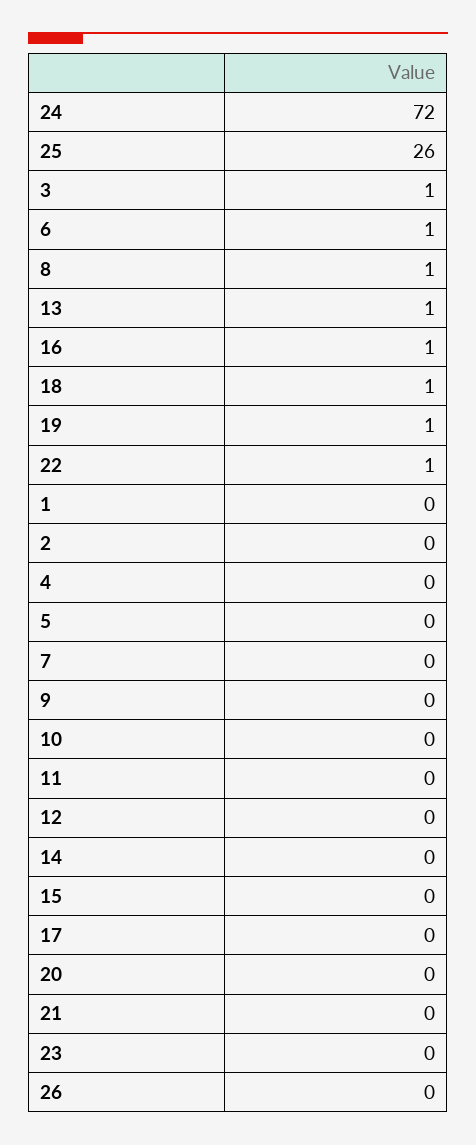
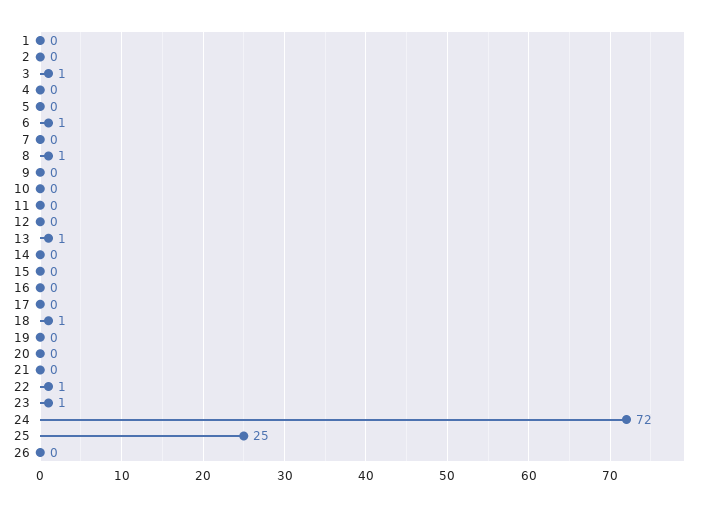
25: 26 -> 25
16: 1 -> 0
19: 1 -> 0
23: 0 -> 1

